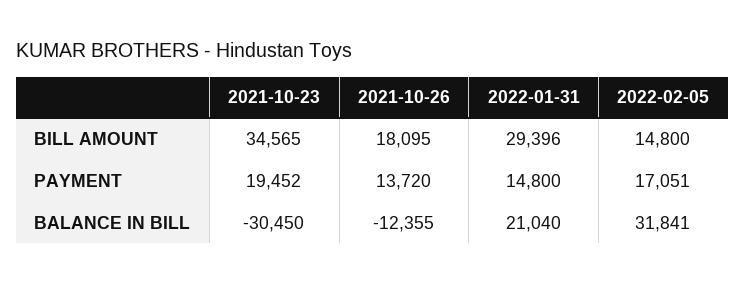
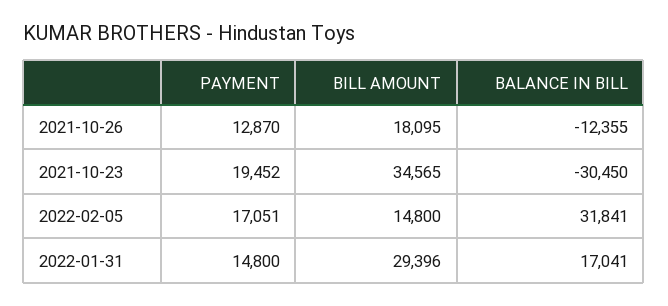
2021-10-26, PAYMENT: 13720 -> 12870
2022-01-31, BALANCE IN BILL: 21040 -> 17041

